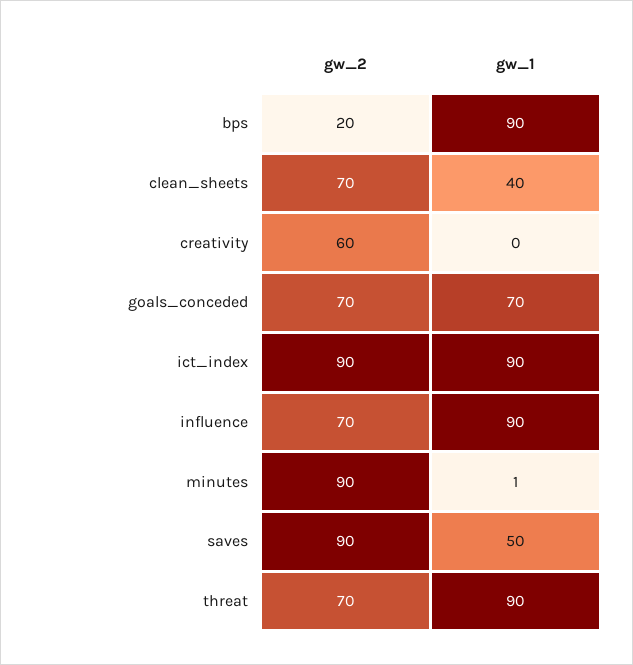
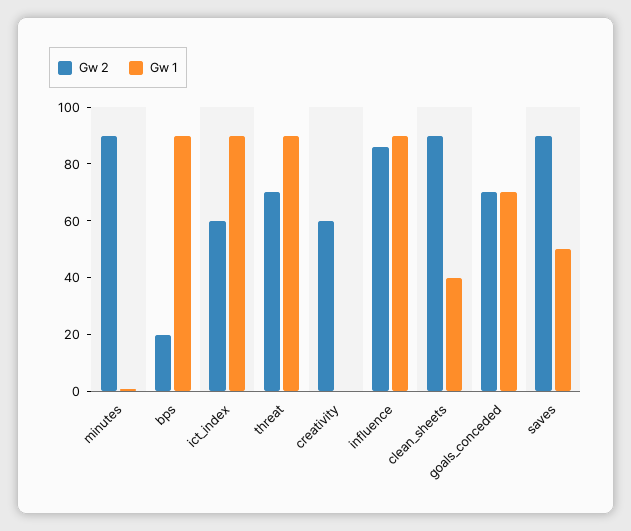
gw_2, clean_sheets: 70 -> 90
gw_2, ict_index: 90 -> 60
gw_2, influence: 70 -> 85

